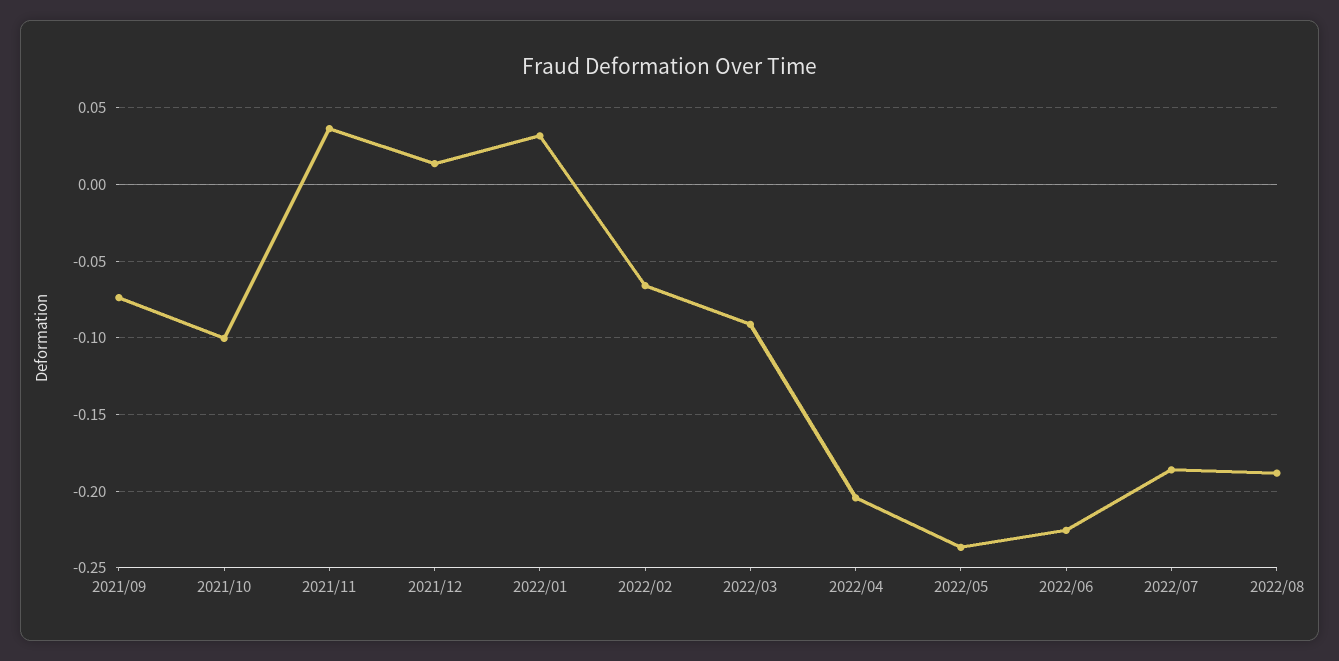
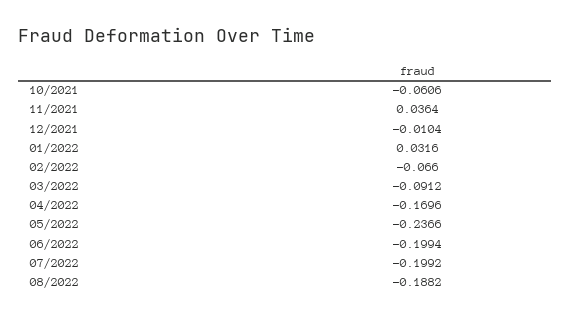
2021/09: -0.075 -> none
2021/10: -0.1 -> -0.0606
2021/12: 0.015 -> -0.0104
2022/04: -0.205 -> -0.1696
2022/06: -0.225 -> -0.1994
2022/07: -0.185 -> -0.1992

